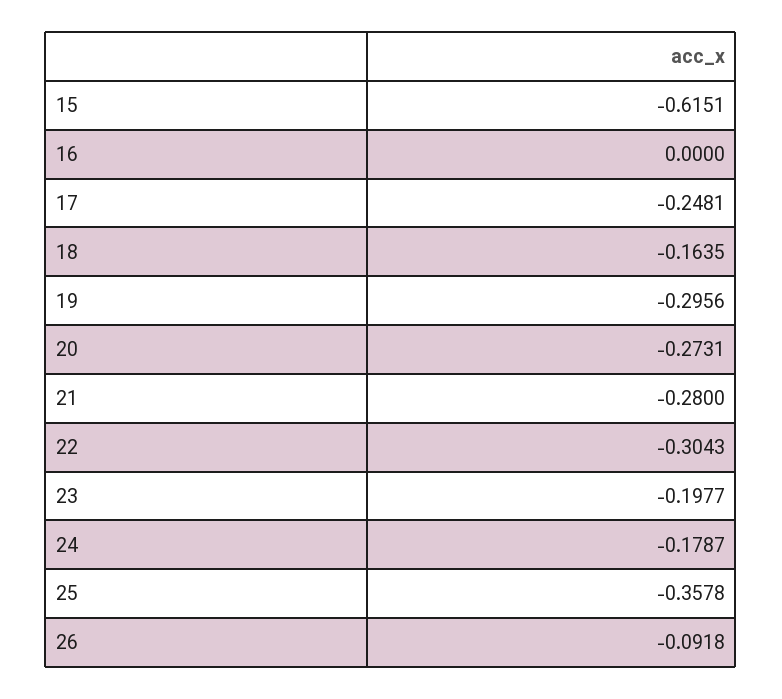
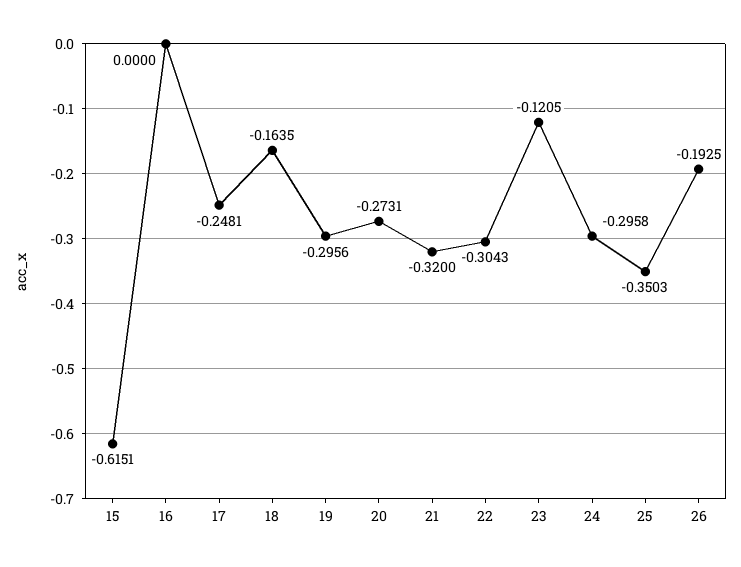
21: -0.28 -> -0.32
23: -0.1977 -> -0.1205
24: -0.1787 -> -0.2958
25: -0.3578 -> -0.3503
26: -0.0918 -> -0.1925

